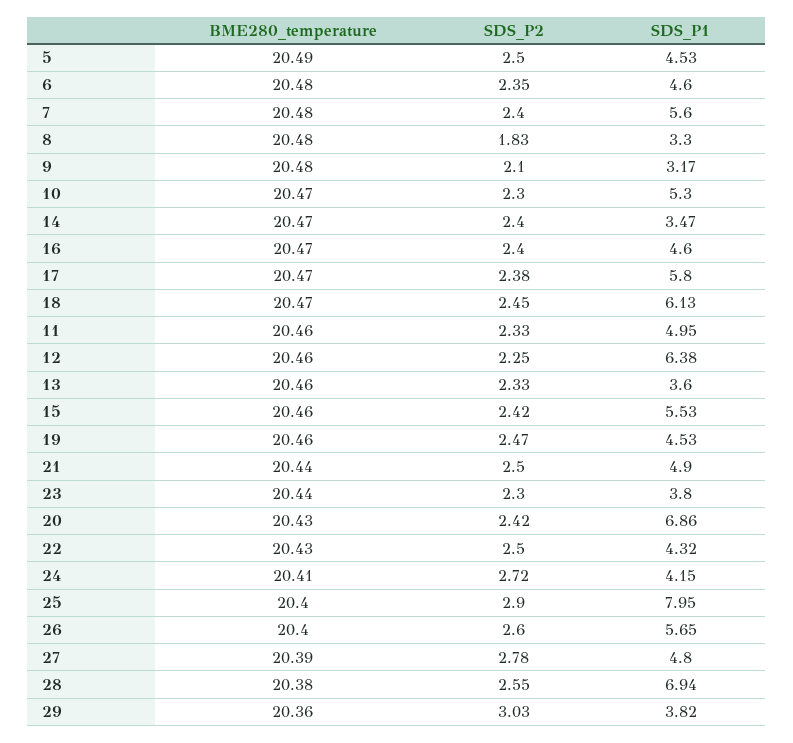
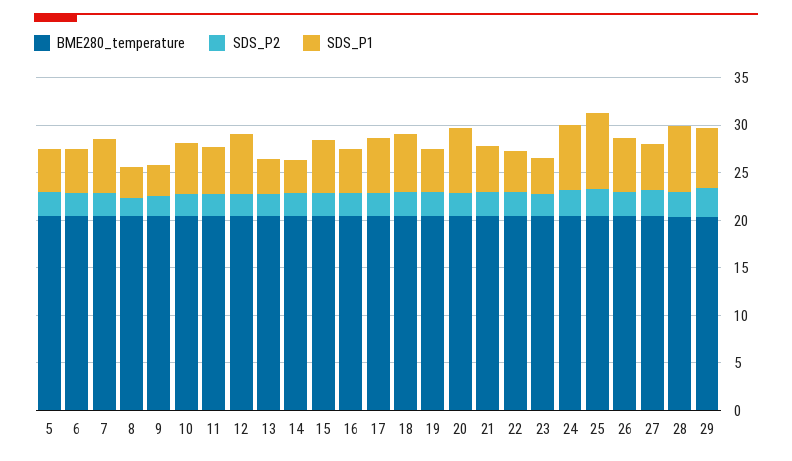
SDS_P1, 24: 4.15 -> 7
SDS_P1, 29: 3.82 -> 6

